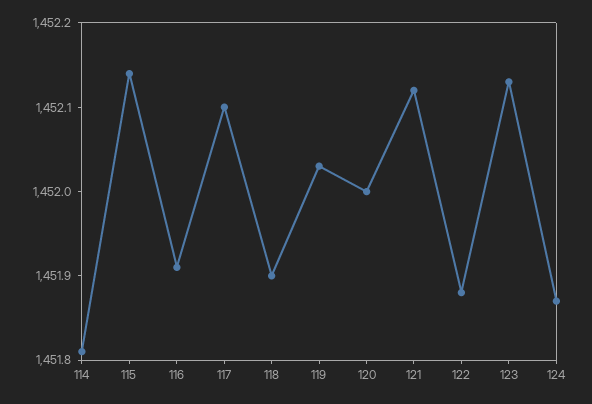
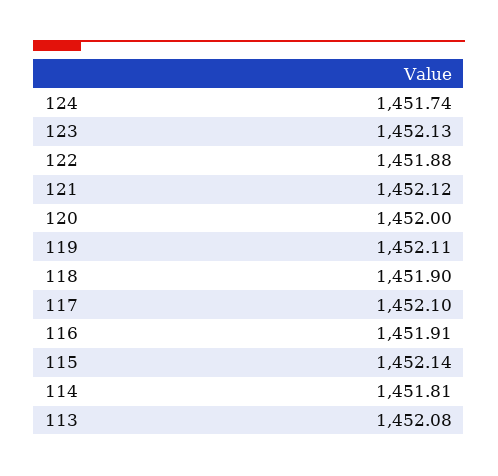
119: 1452.03 -> 1452.11
124: 1451.87 -> 1451.74
113: none -> 1452.08

